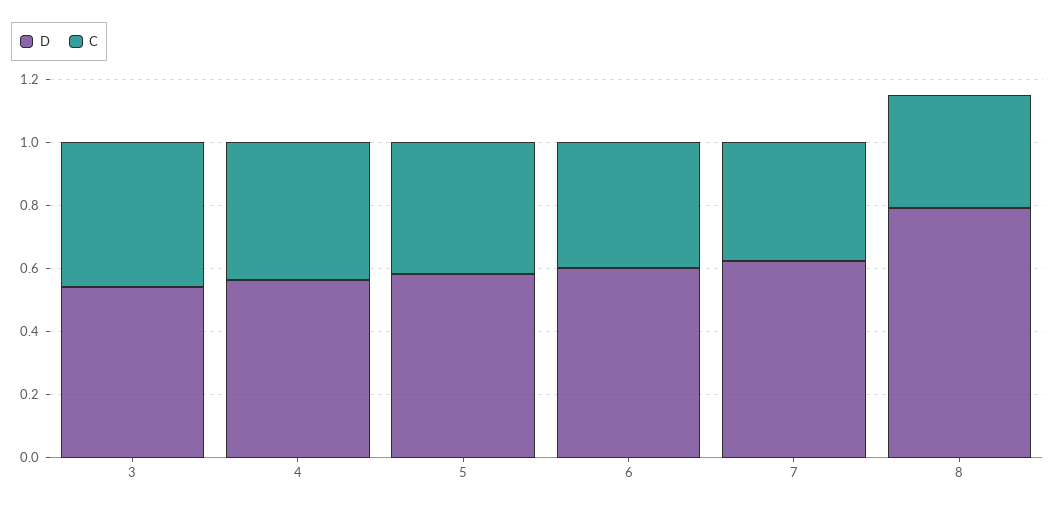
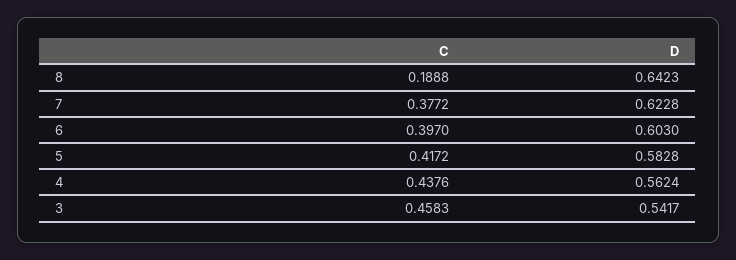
D, 8: 0.8 -> 0.6423
C, 8: 0.35 -> 0.1888

